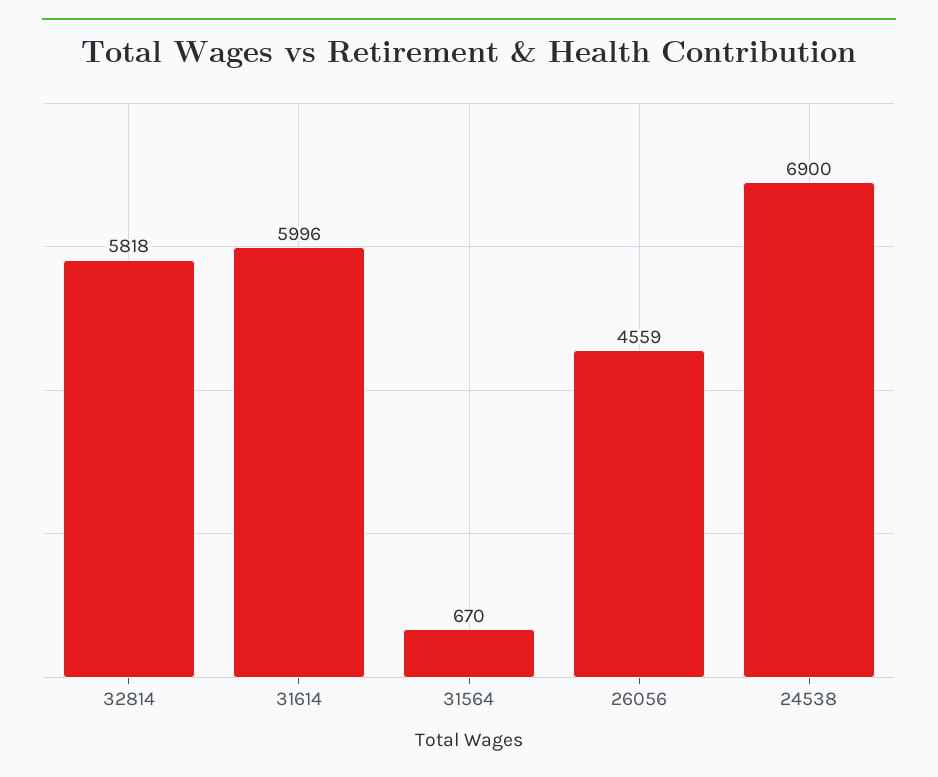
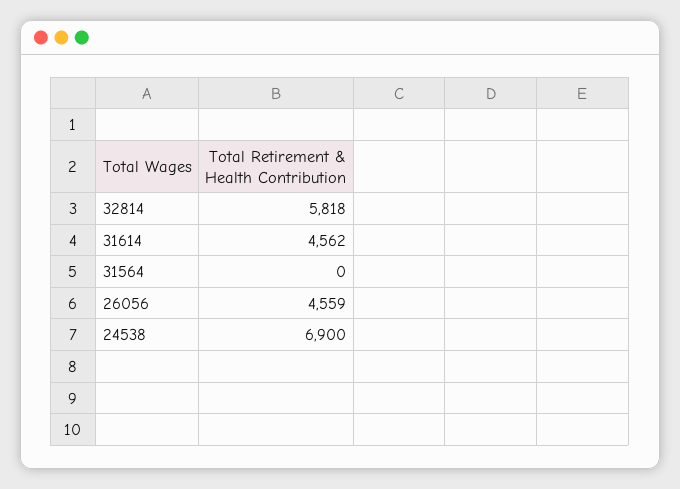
31614: 5996 -> 4562
31564: 670 -> 0

